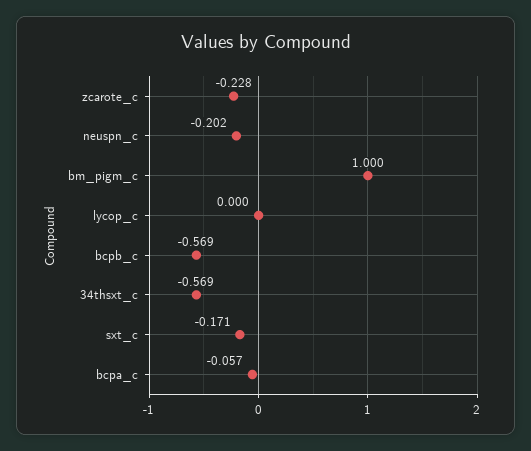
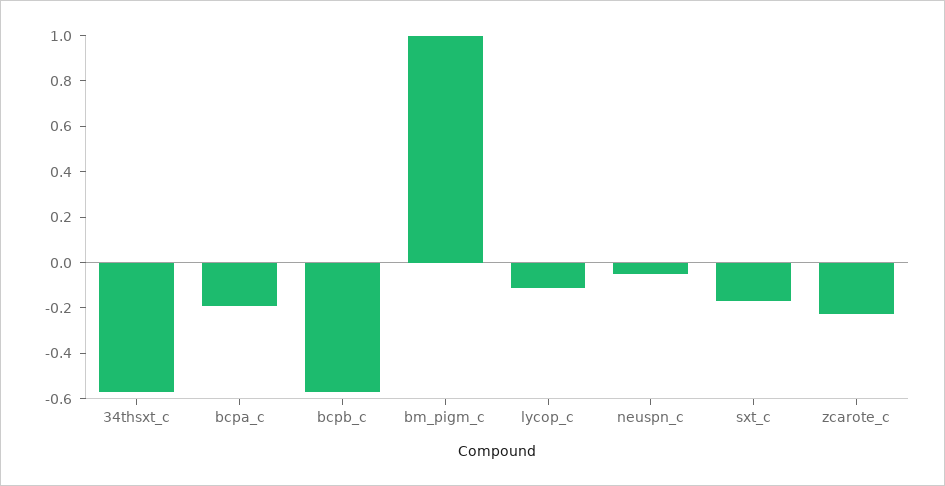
neuspn_c: -0.202 -> -0.05
lycop_c: 0 -> -0.1
bcpa_c: -0.057 -> -0.2

